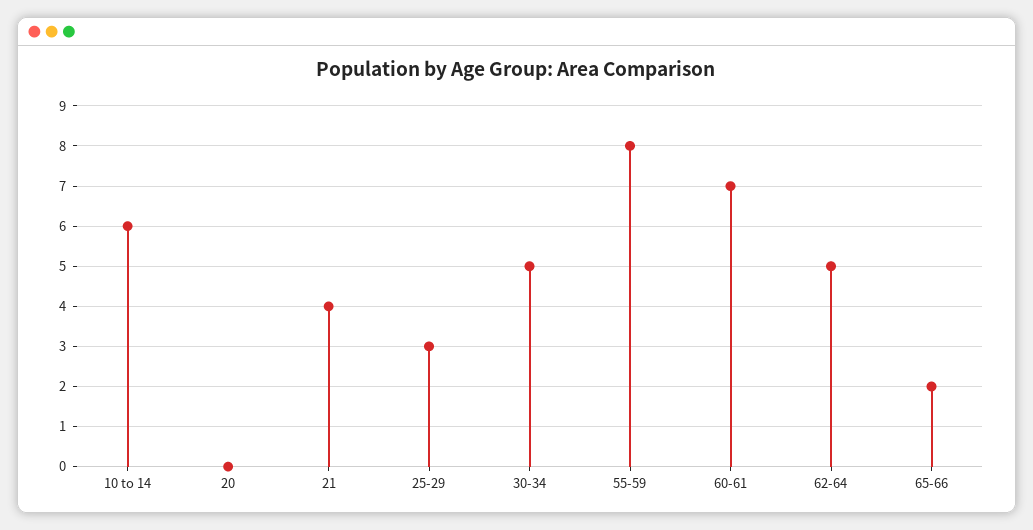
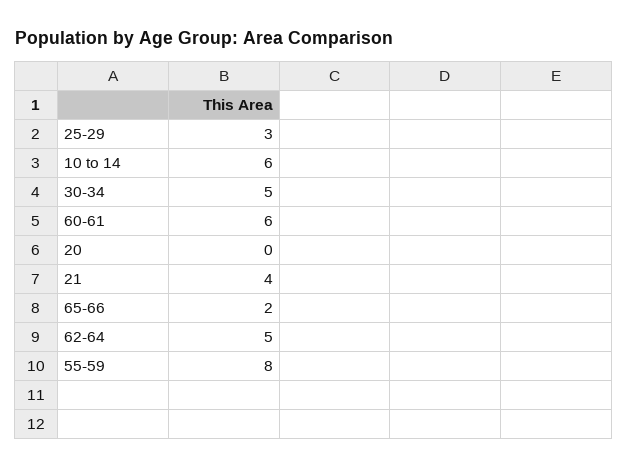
60-61: 7 -> 6

